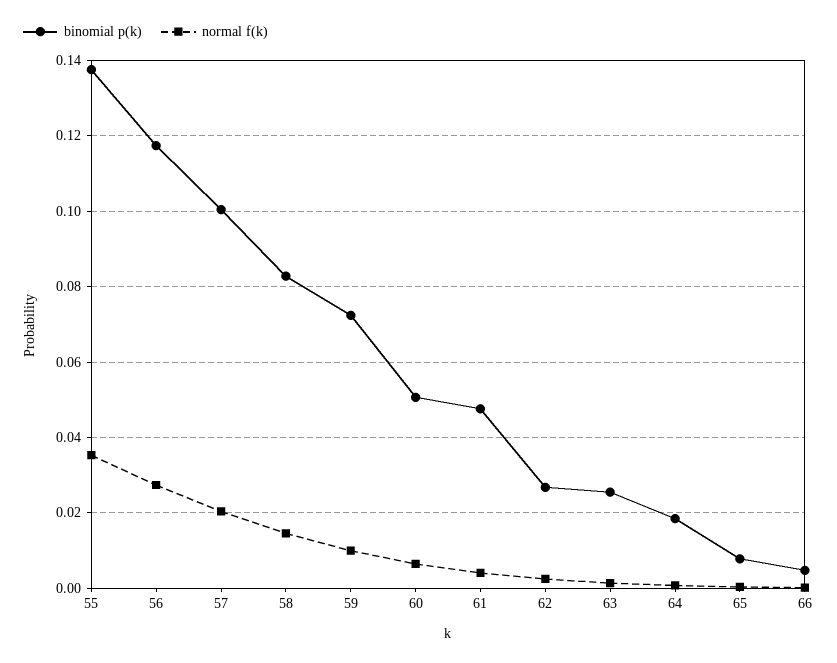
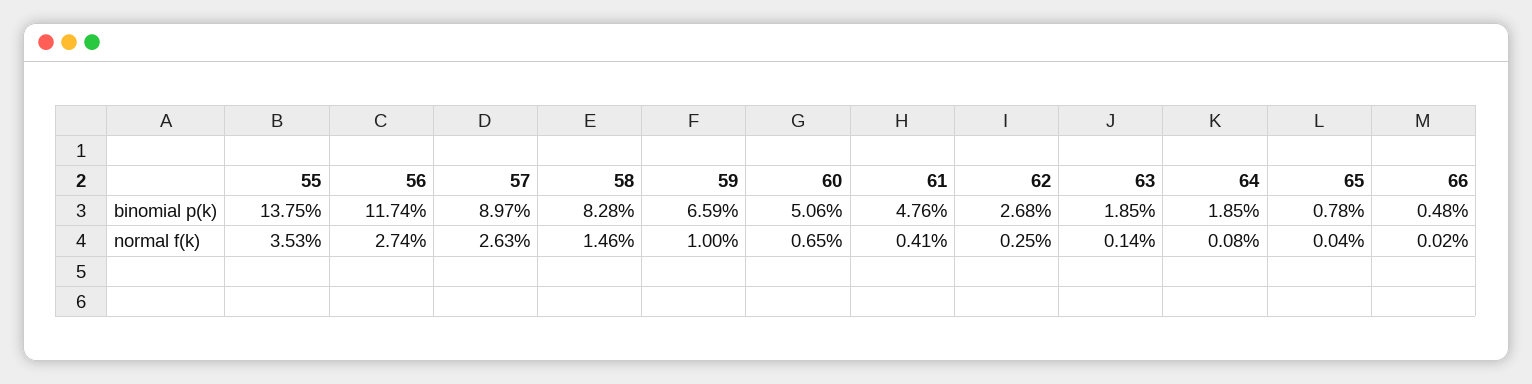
binomial p(k), 57: 0.1 -> 0.0897
normal f(k), 57: 0.02 -> 0.0263
binomial p(k), 59: 0.072 -> 0.0659
binomial p(k), 63: 0.026 -> 0.0185

